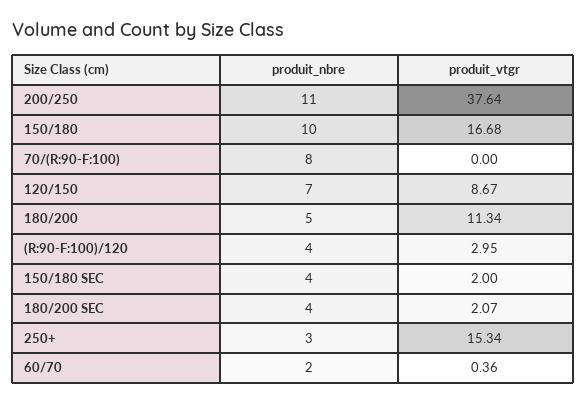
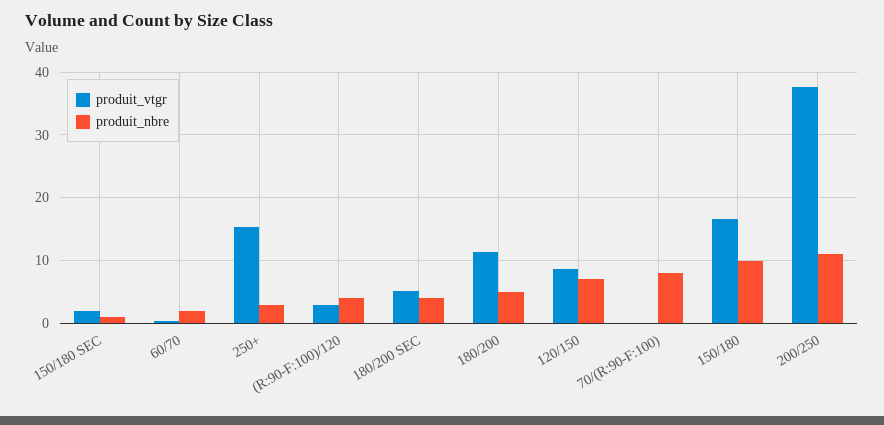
produit_nbre, 150/180 SEC: 4 -> 1
produit_vtgr, 180/200 SEC: 2.07 -> 5

